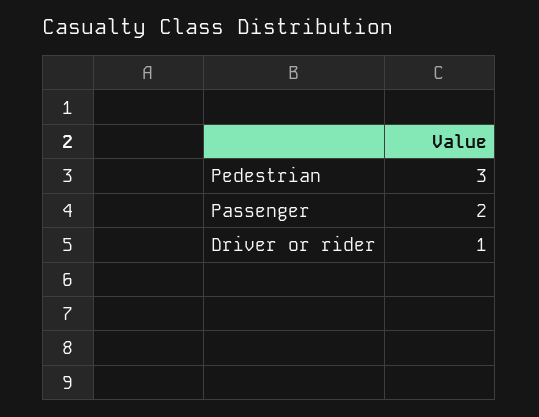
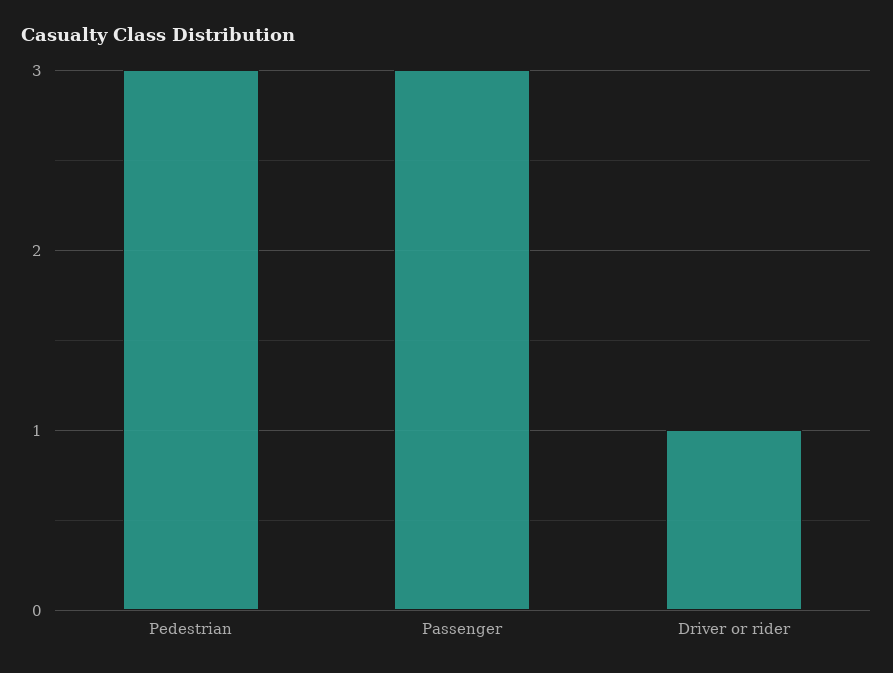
Passenger: 2 -> 3

